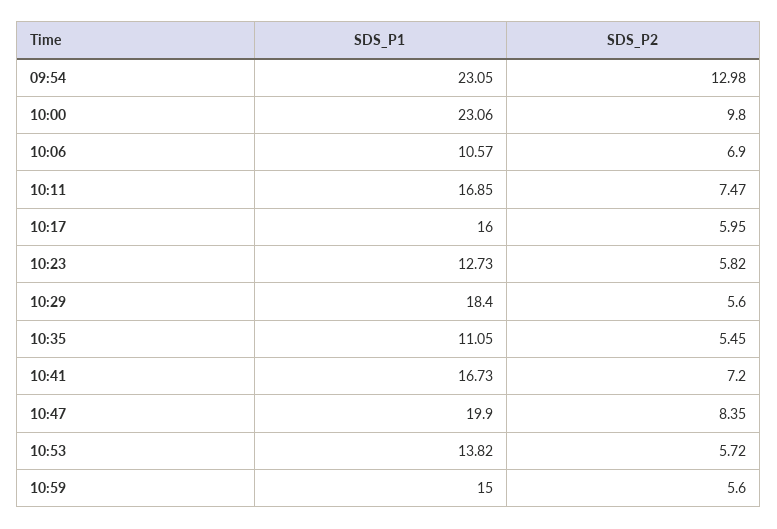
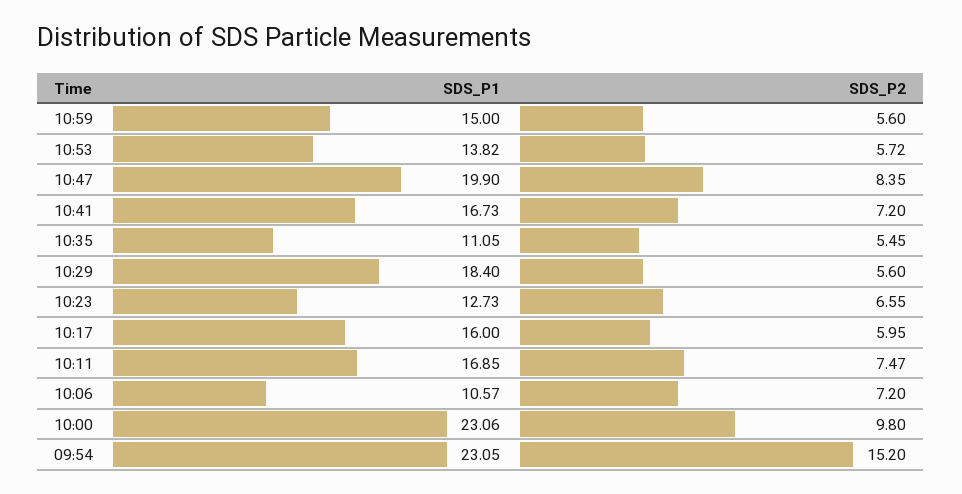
SDS_P2, 09:54: 12.98 -> 15.2
SDS_P2, 10:06: 6.9 -> 7.2
SDS_P2, 10:23: 5.82 -> 6.55

